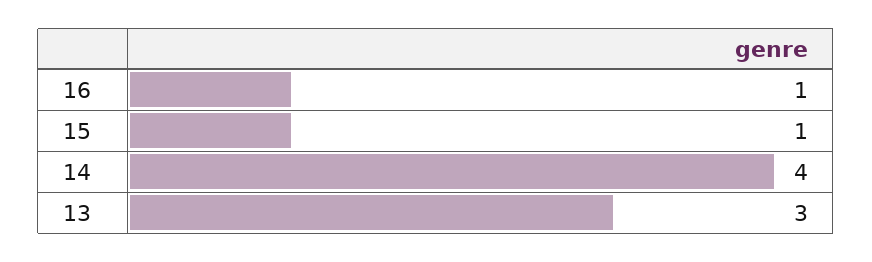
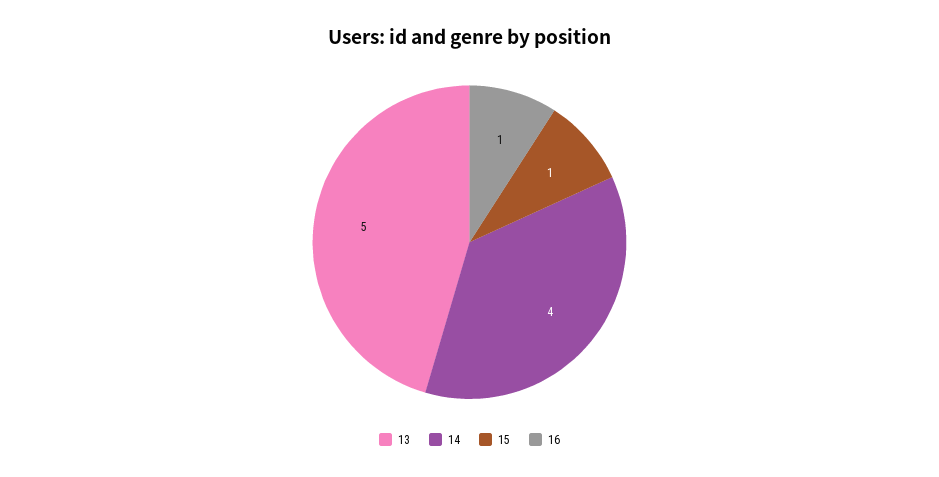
13: 3 -> 5

